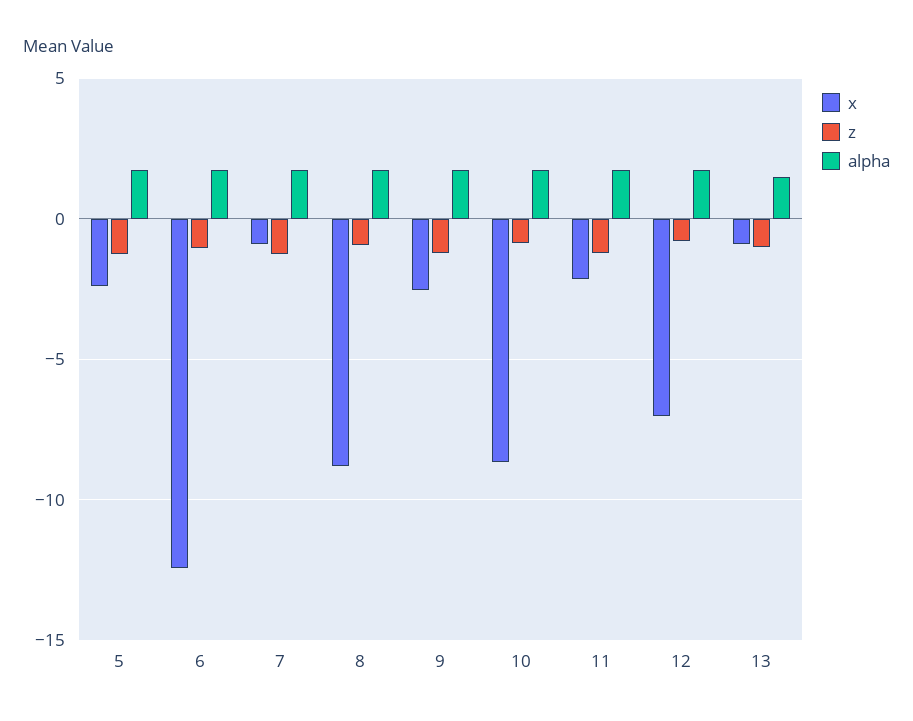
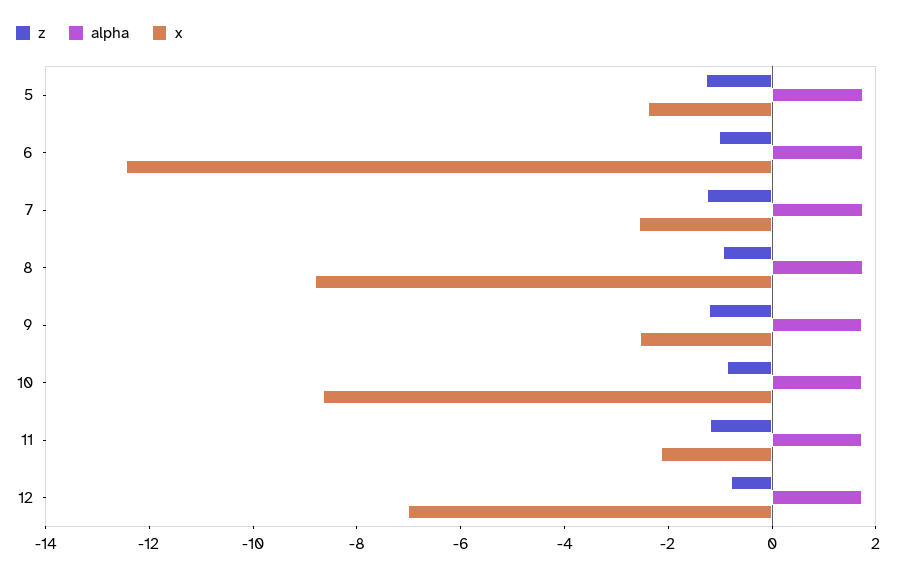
x, 7: -1 -> -2.5
x, 13: -1 -> none
z, 13: -1 -> none
alpha, 13: 1.5 -> none

